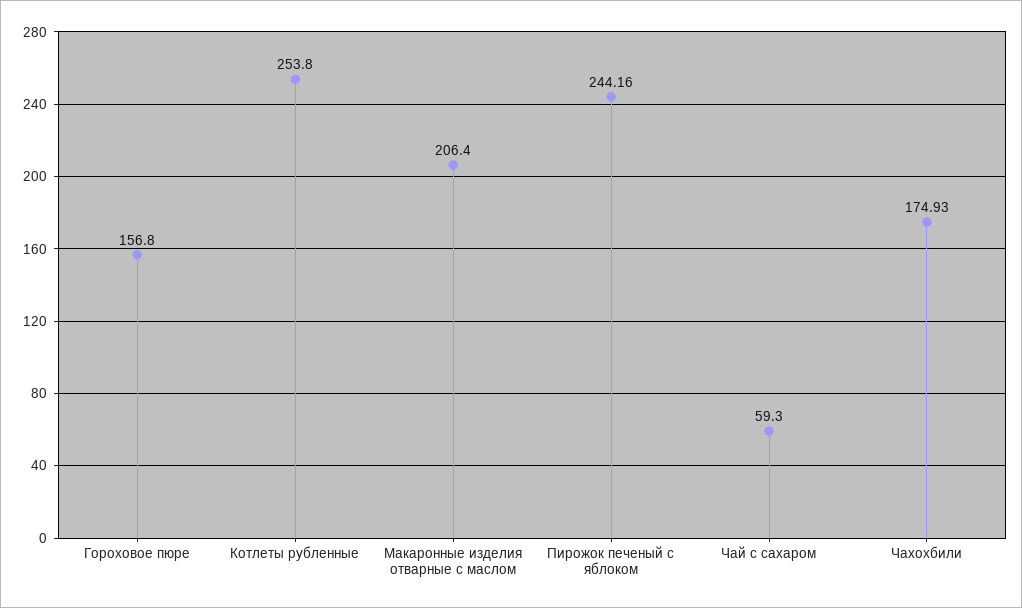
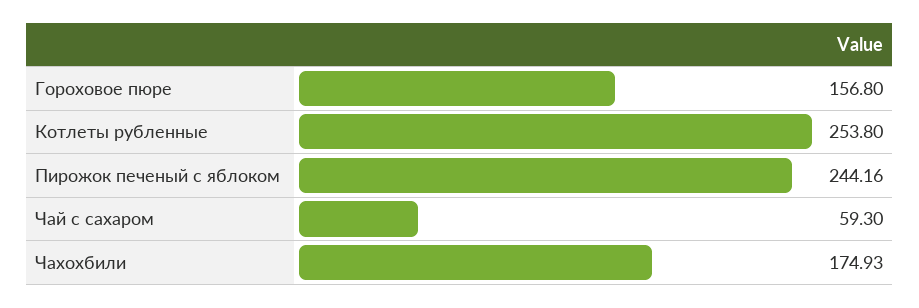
Макаронные изделия отварные с маслом: 206.4 -> none

